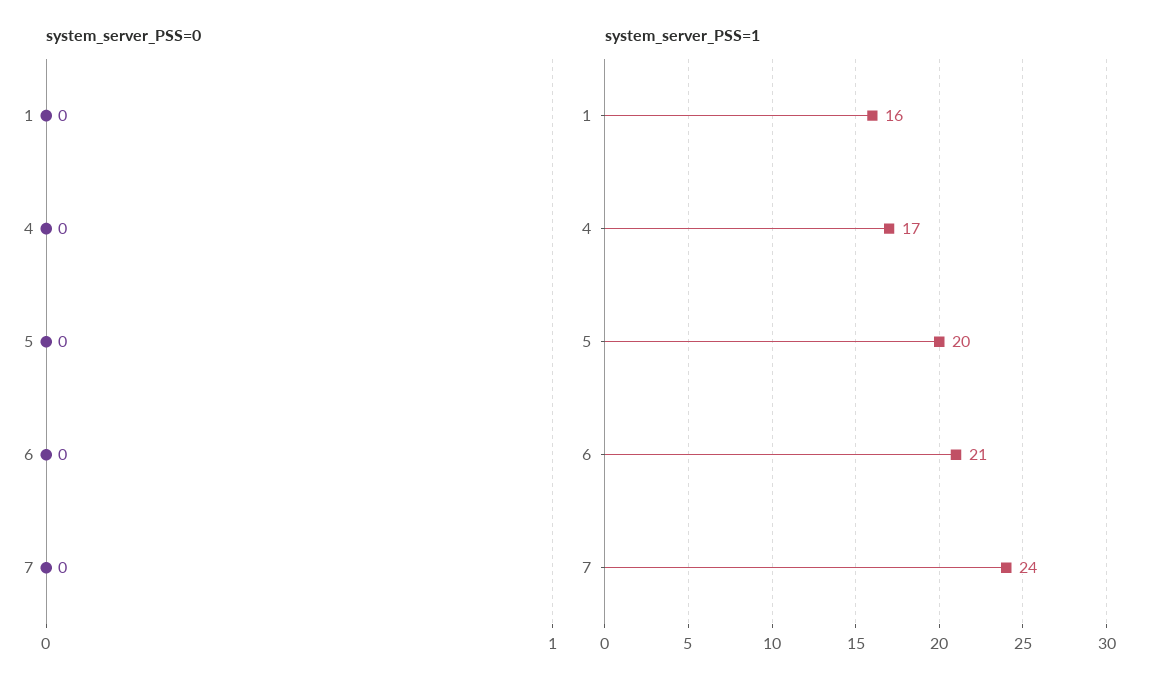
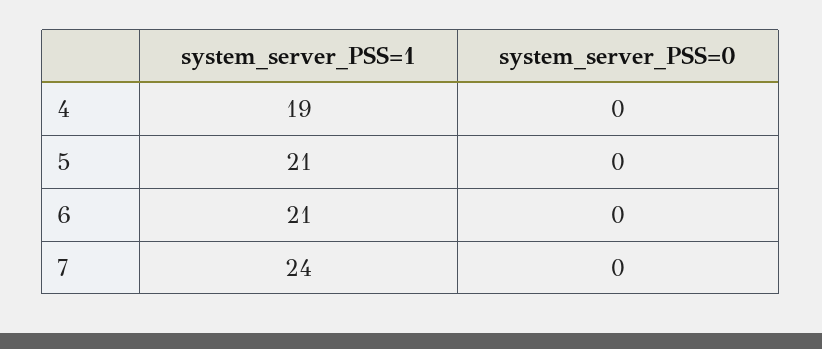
system_server_PSS=0, 1: 0 -> none
system_server_PSS=1, 1: 16 -> none
system_server_PSS=1, 4: 17 -> 19
system_server_PSS=1, 5: 20 -> 21

